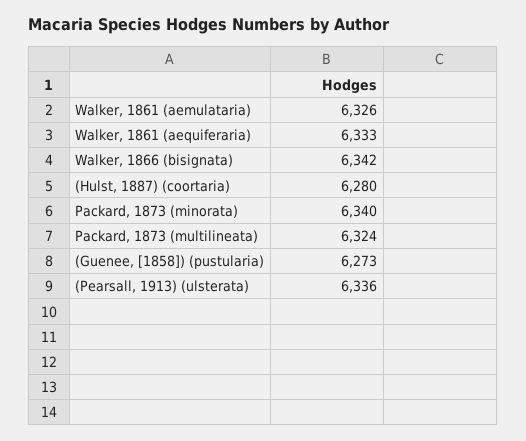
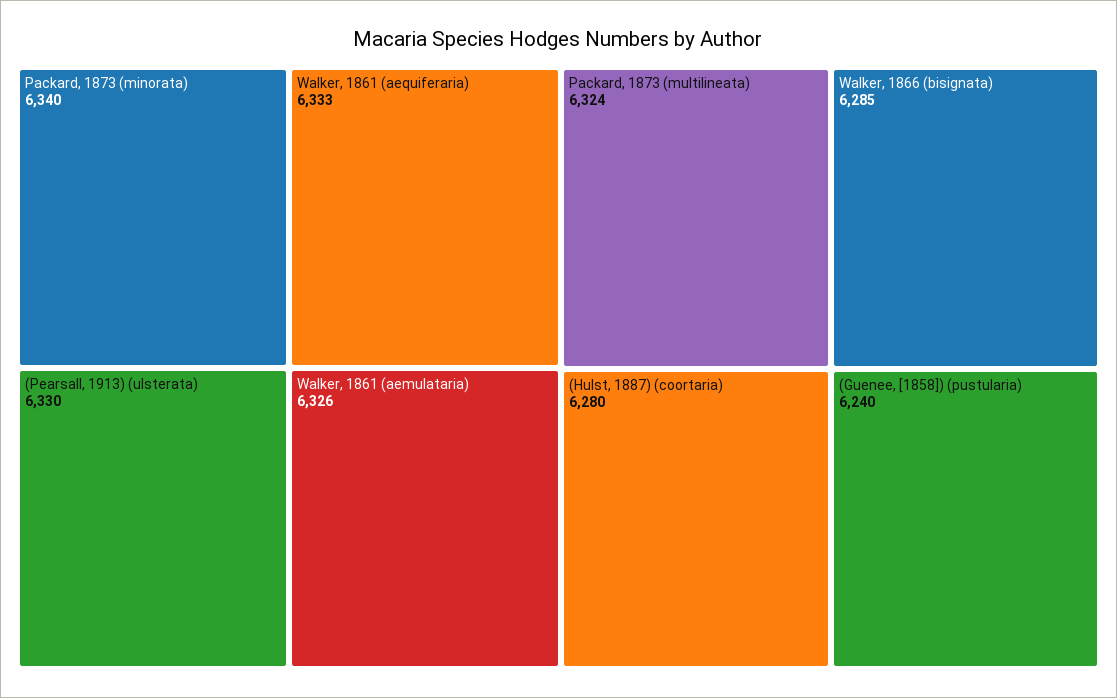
Walker, 1866 (bisignata): 6342 -> 6285
(Guenee, [1858]) (pustularia): 6273 -> 6240
(Pearsall, 1913) (ulsterata): 6336 -> 6330

